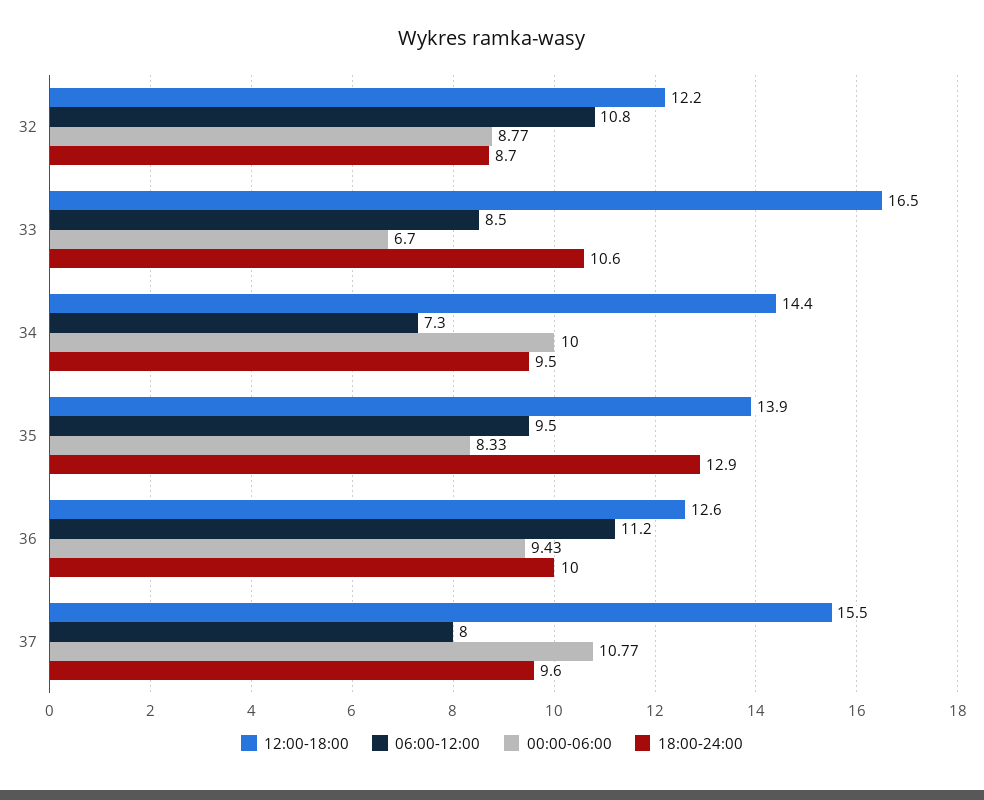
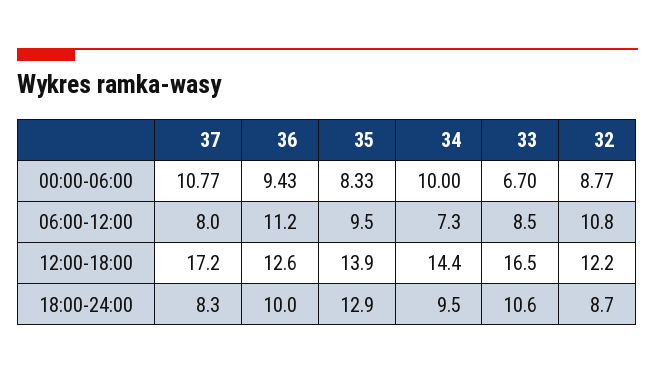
12:00-18:00, 37: 15.5 -> 17.2
18:00-24:00, 37: 9.6 -> 8.3

